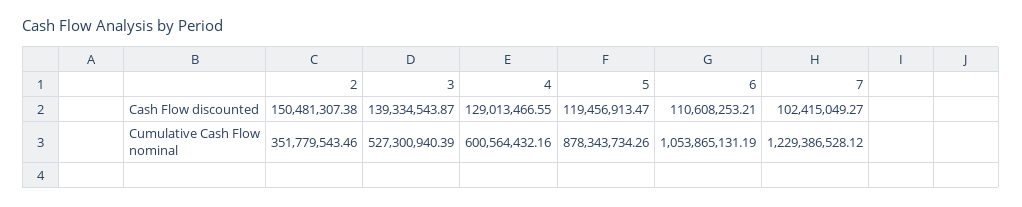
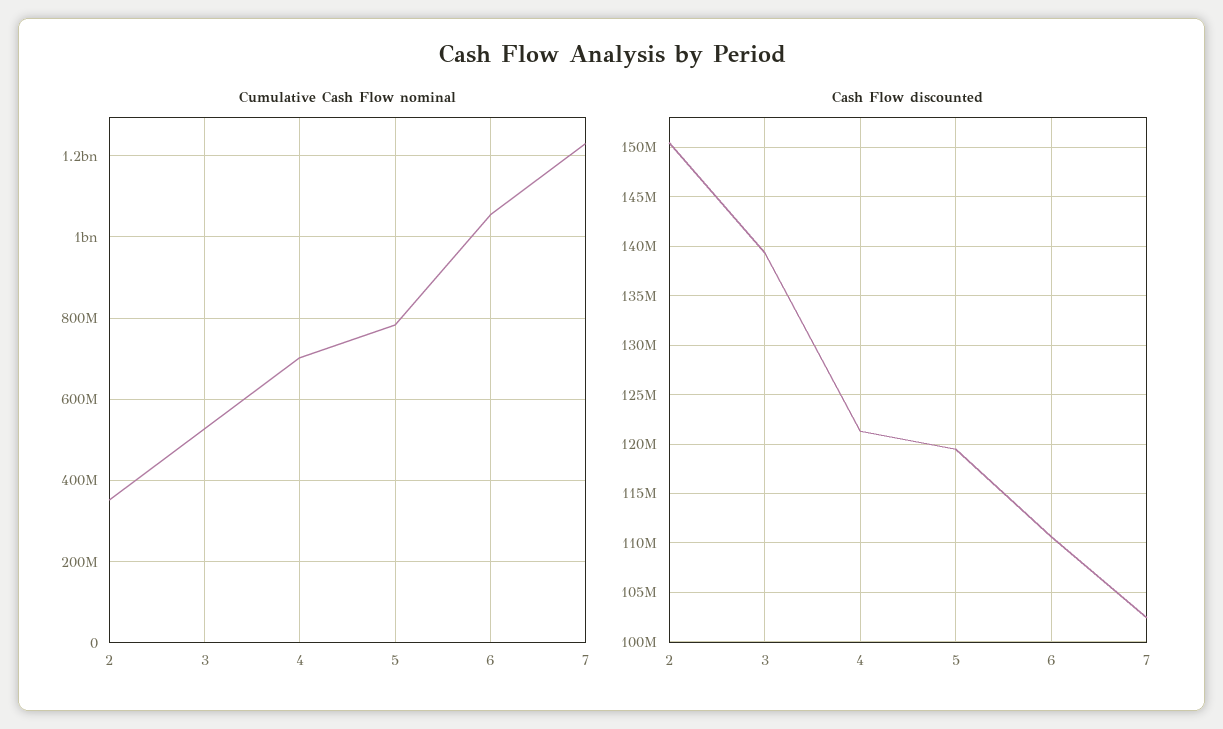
Cash Flow discounted, 4: 129013466.55 -> 121000000
Cumulative Cash Flow nominal, 4: 600564432.16 -> 700000000
Cumulative Cash Flow nominal, 5: 878343734.26 -> 780000000

